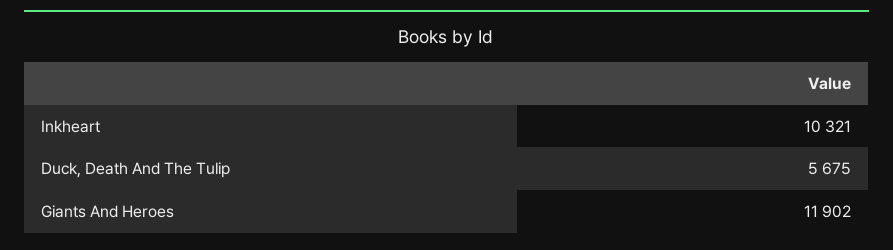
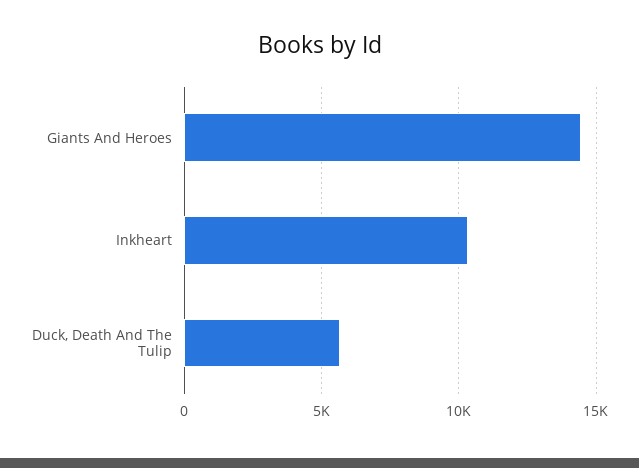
Giants And Heroes: 11902 -> 14500

